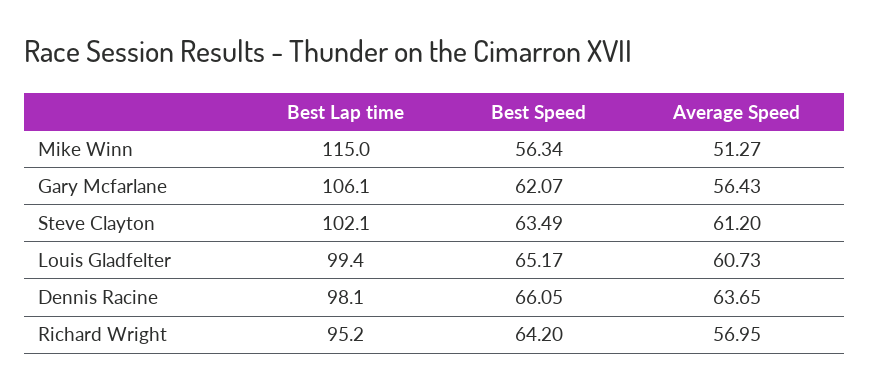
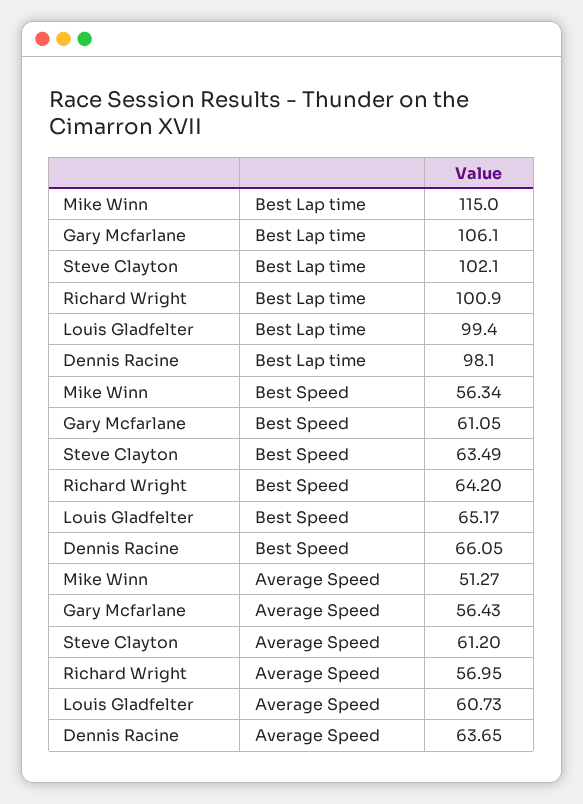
Best Speed, Gary Mcfarlane: 62.07 -> 61.05
Best Lap time, Richard Wright: 95.2 -> 100.9

